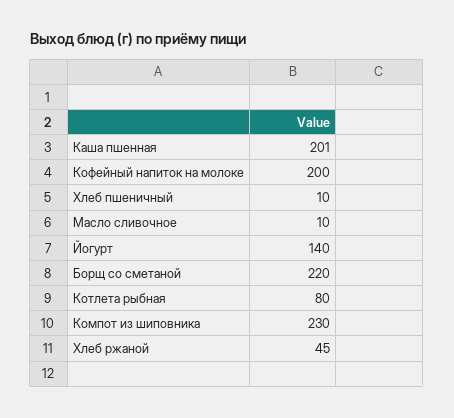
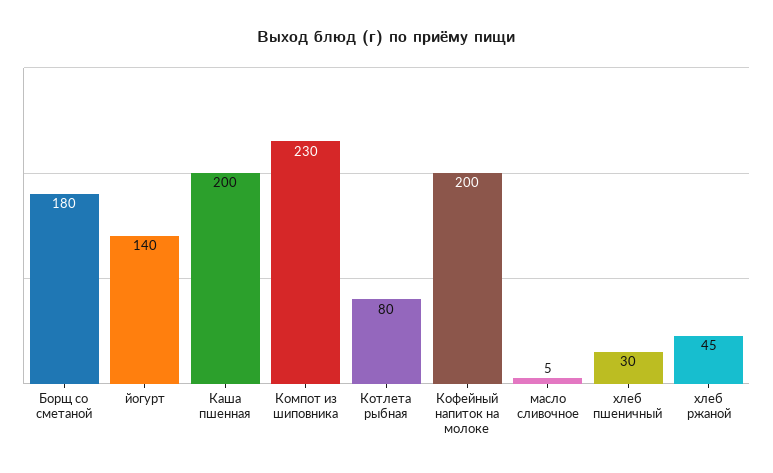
Каша пшенная: 201 -> 200
Хлеб пшеничный: 10 -> 30
Масло сливочное: 10 -> 5
Борщ со сметаной: 220 -> 180

